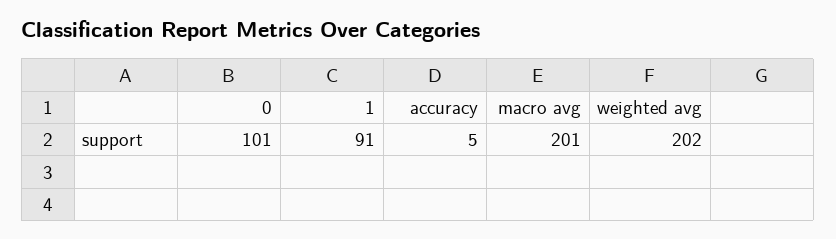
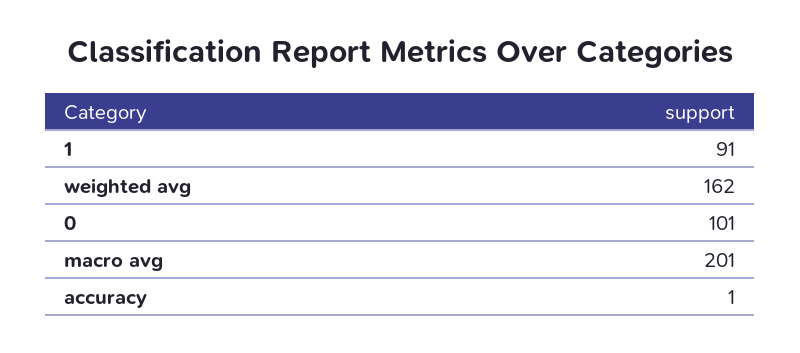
accuracy: 5 -> 1
weighted avg: 202 -> 162

